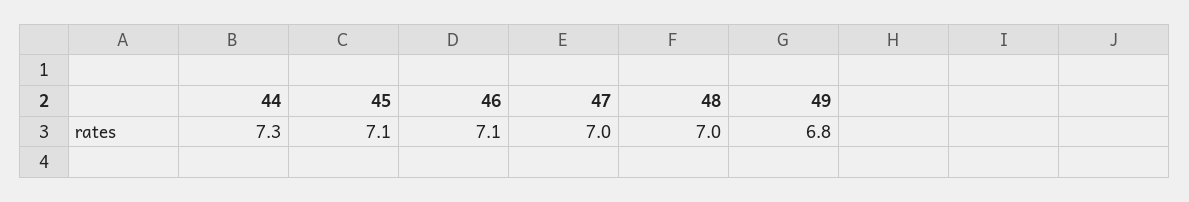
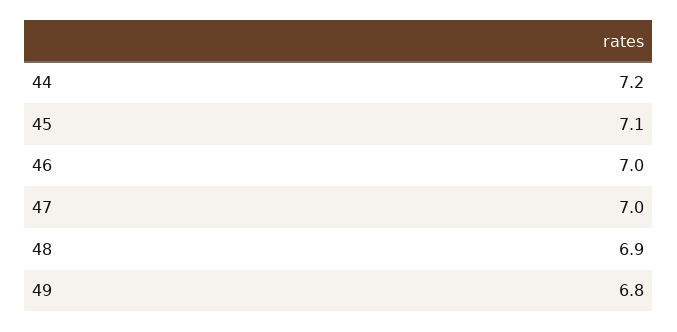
44: 7.3 -> 7.2
46: 7.1 -> 7
48: 7 -> 6.9

